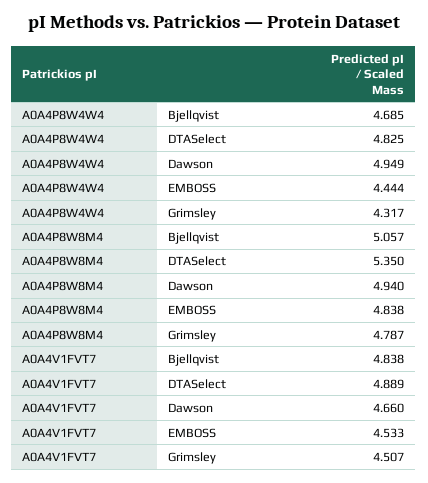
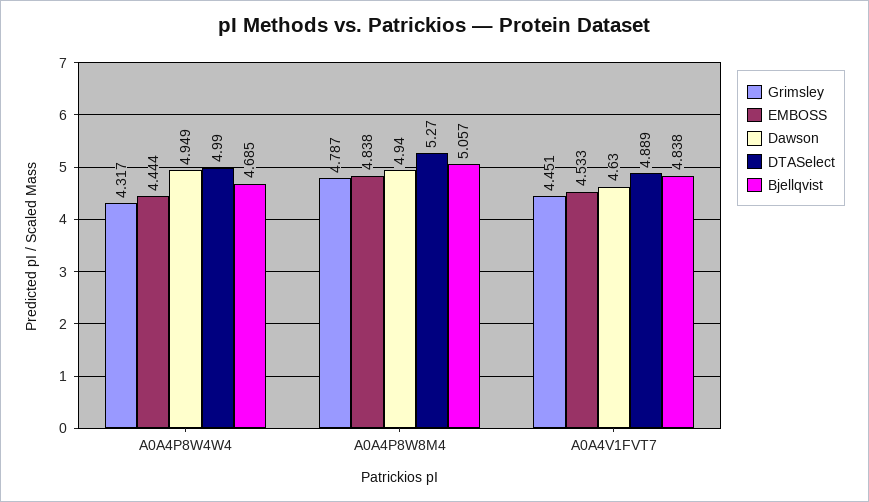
DTASelect, A0A4P8W4W4: 4.825 -> 4.99
DTASelect, A0A4P8W8M4: 5.35 -> 5.27
Dawson, A0A4V1FVT7: 4.66 -> 4.63
Grimsley, A0A4V1FVT7: 4.507 -> 4.451

